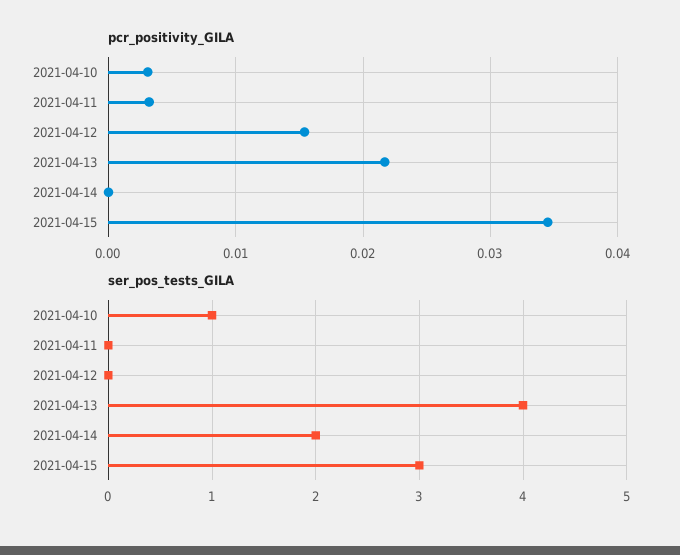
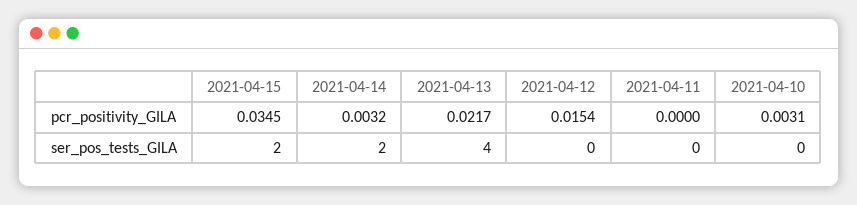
pcr_positivity_GILA, 2021-04-11: 0.003 -> 0
pcr_positivity_GILA, 2021-04-14: 0 -> 0.0032
ser_pos_tests_GILA, 2021-04-10: 1 -> 0
ser_pos_tests_GILA, 2021-04-15: 3 -> 2

